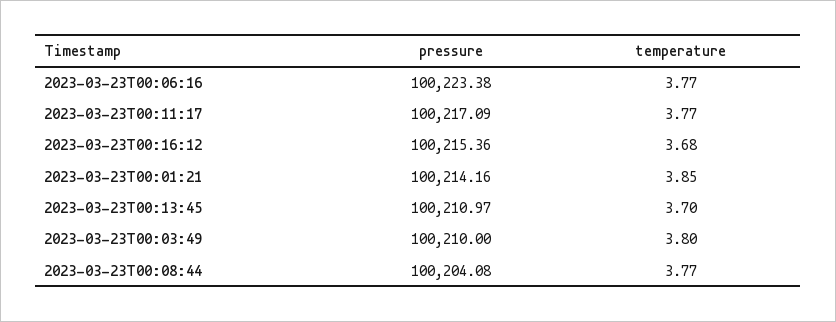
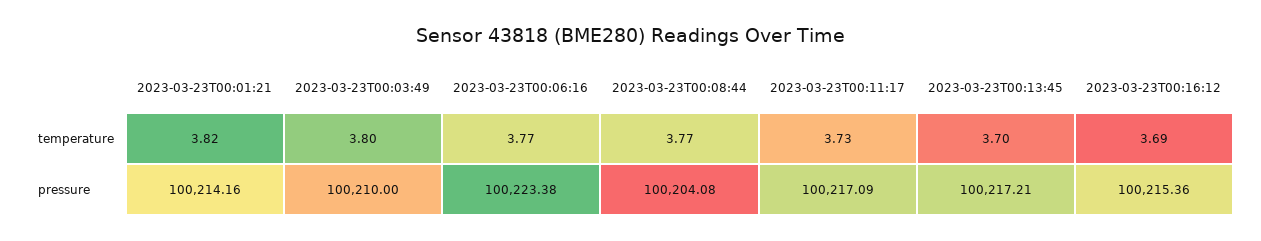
temperature, 2023-03-23T00:11:17: 3.77 -> 3.73
temperature, 2023-03-23T00:16:12: 3.68 -> 3.69
temperature, 2023-03-23T00:01:21: 3.85 -> 3.82
pressure, 2023-03-23T00:13:45: 100210.97 -> 100217.21

